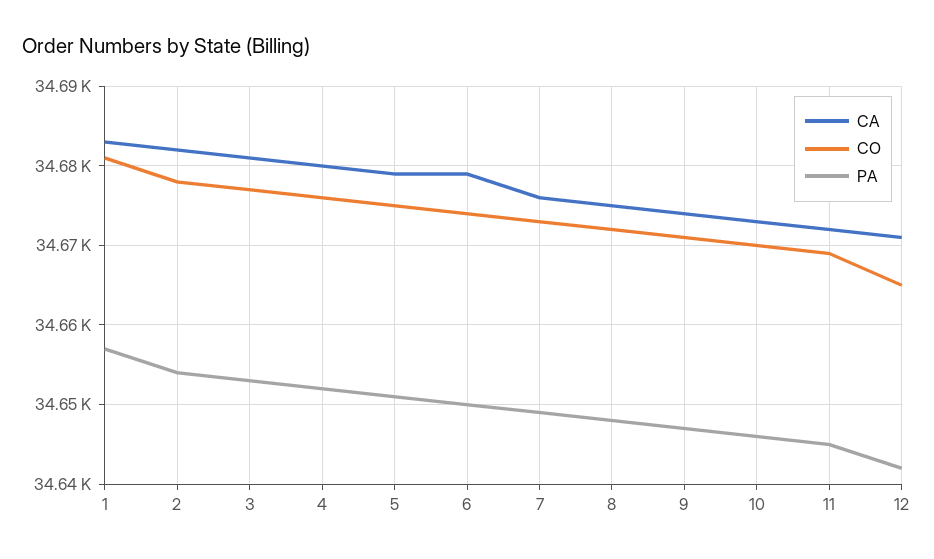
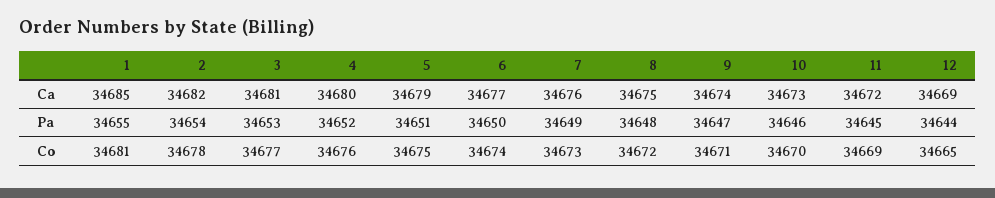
CA, 1: 34683 -> 34685
PA, 1: 34657 -> 34655
CA, 6: 34679 -> 34677
CA, 12: 34671 -> 34669
PA, 12: 34642 -> 34644

